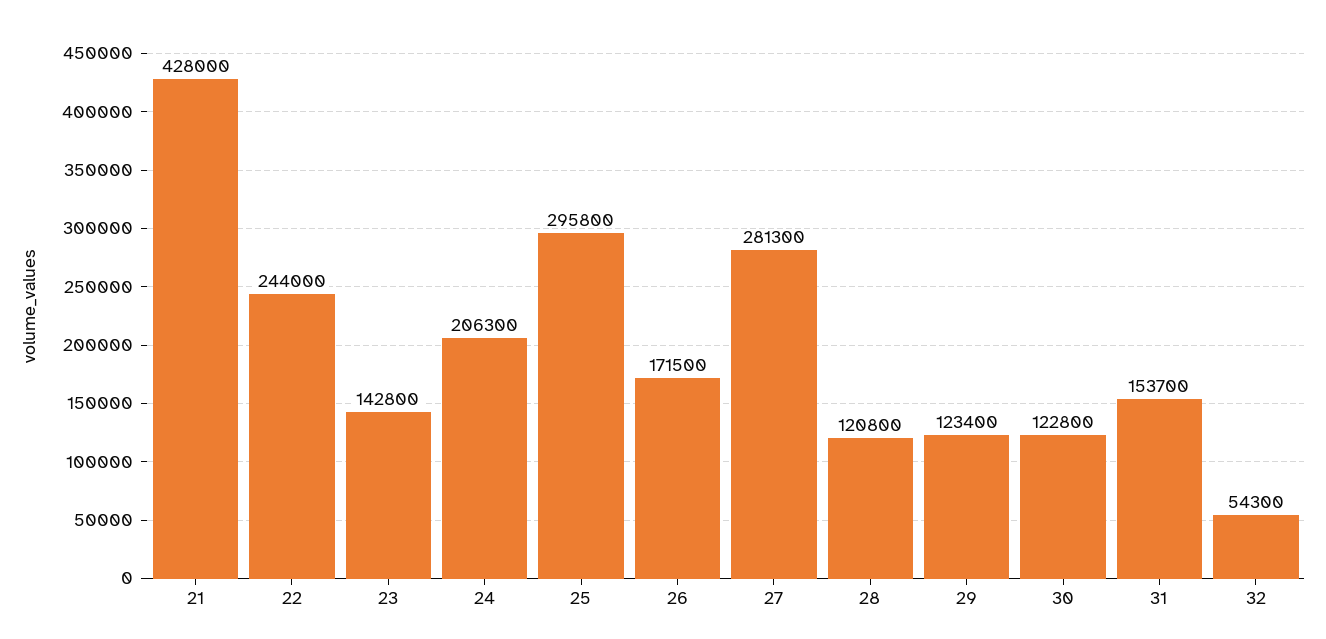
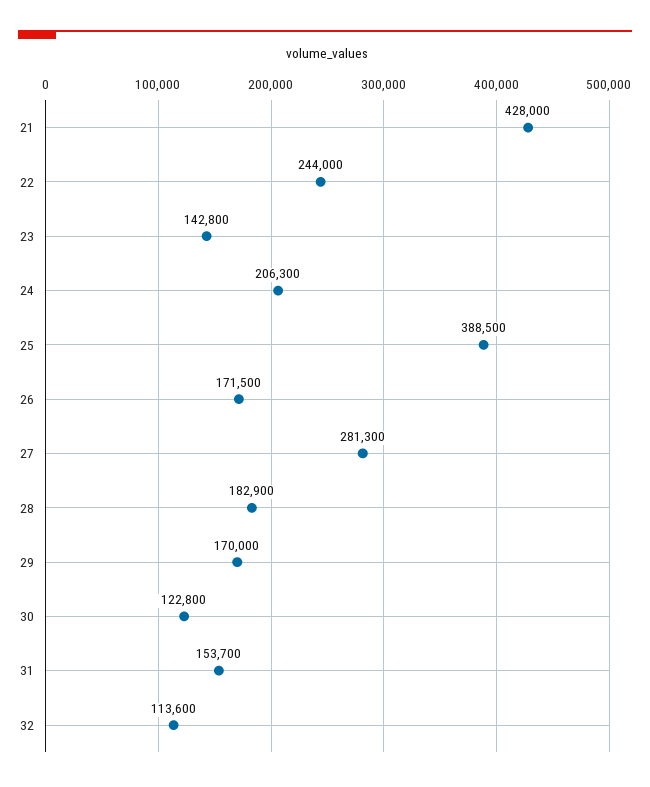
25: 295800 -> 388500
28: 120800 -> 182900
29: 123400 -> 170000
32: 54300 -> 113600

